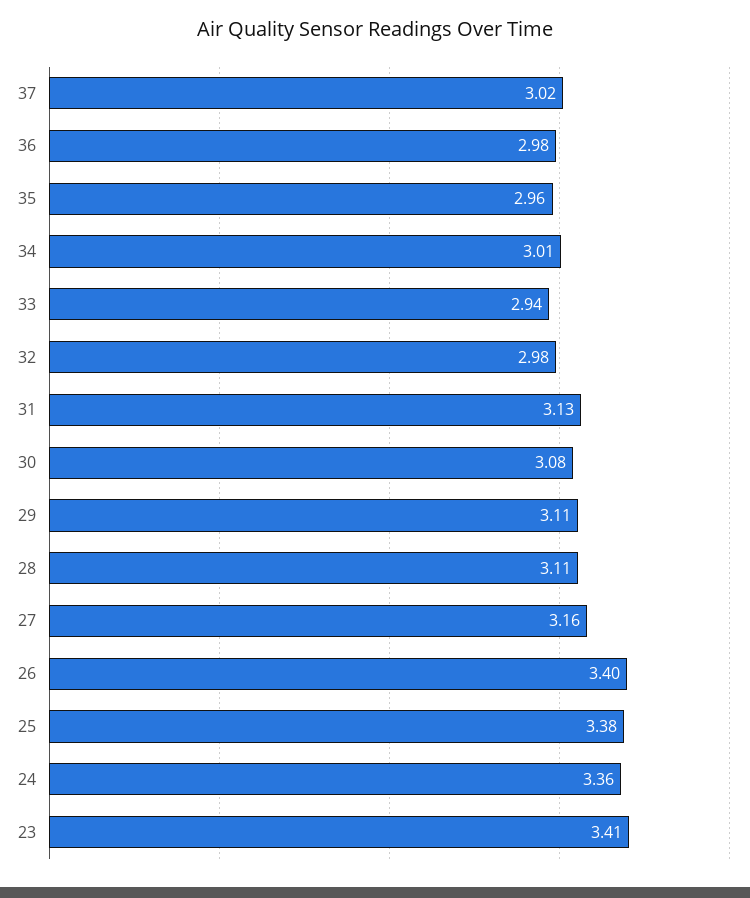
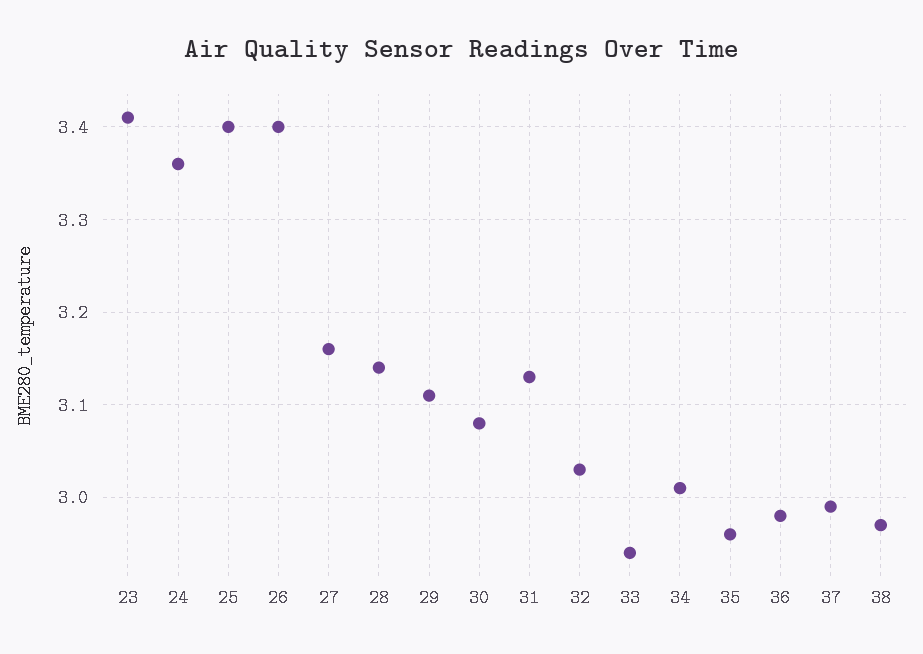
37: 3.02 -> 2.99
32: 2.98 -> 3.03
28: 3.11 -> 3.14
25: 3.38 -> 3.4
38: none -> 2.97

